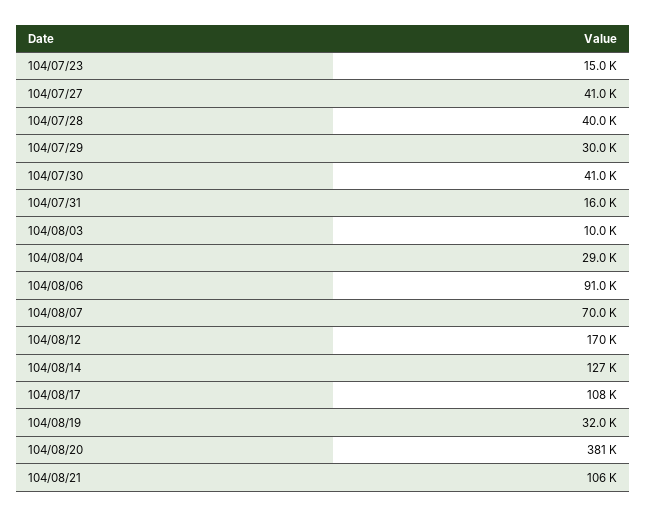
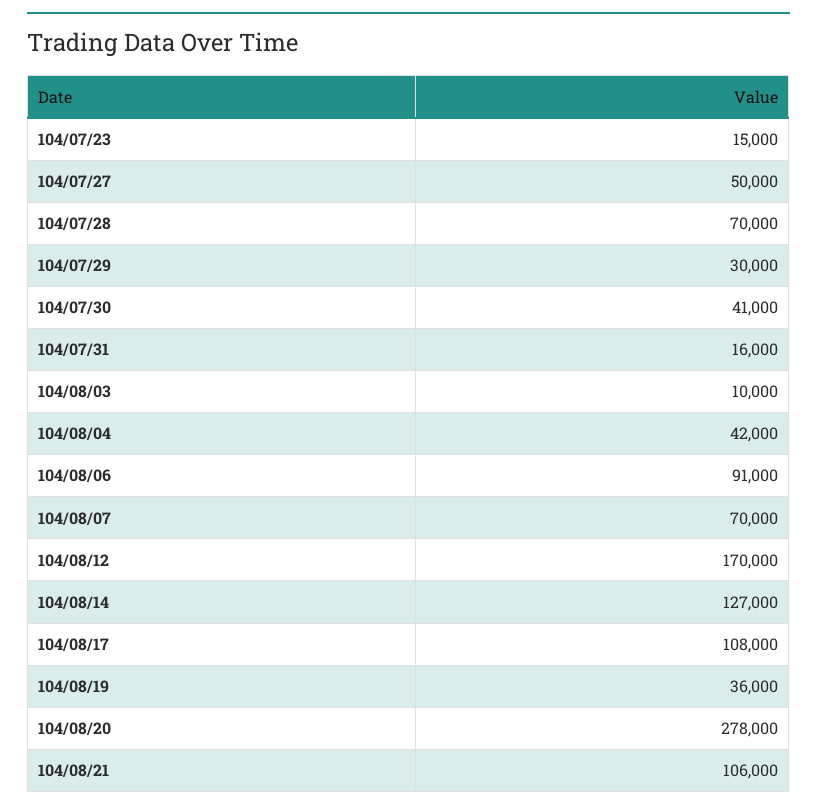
104/07/27: 41000 -> 50000
104/07/28: 40000 -> 70000
104/08/04: 29000 -> 42000
104/08/19: 32000 -> 36000
104/08/20: 381000 -> 278000

